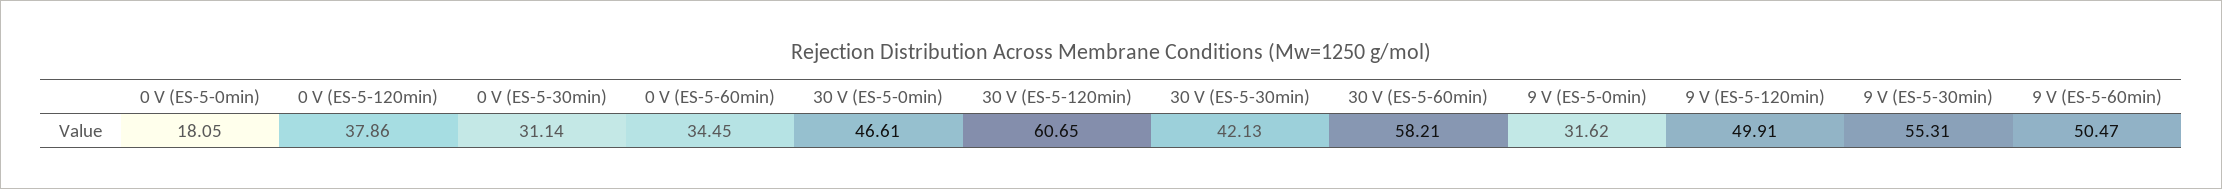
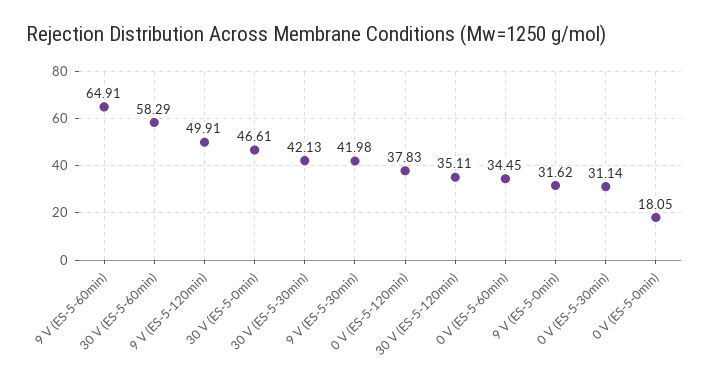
0 V (ES-5-120min): 37.86 -> 37.83
30 V (ES-5-120min): 60.65 -> 35.11
30 V (ES-5-60min): 58.21 -> 58.29
9 V (ES-5-30min): 55.31 -> 41.98
9 V (ES-5-60min): 50.47 -> 64.91

